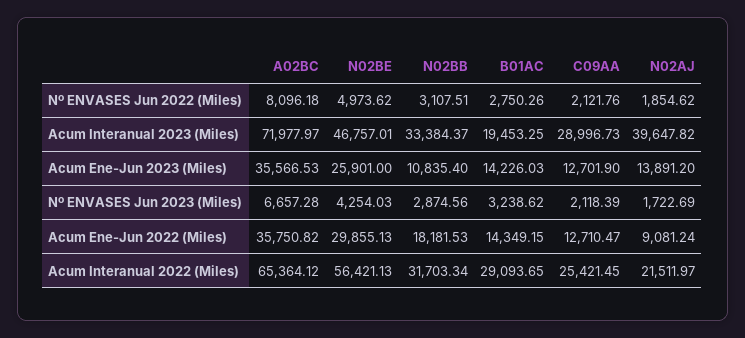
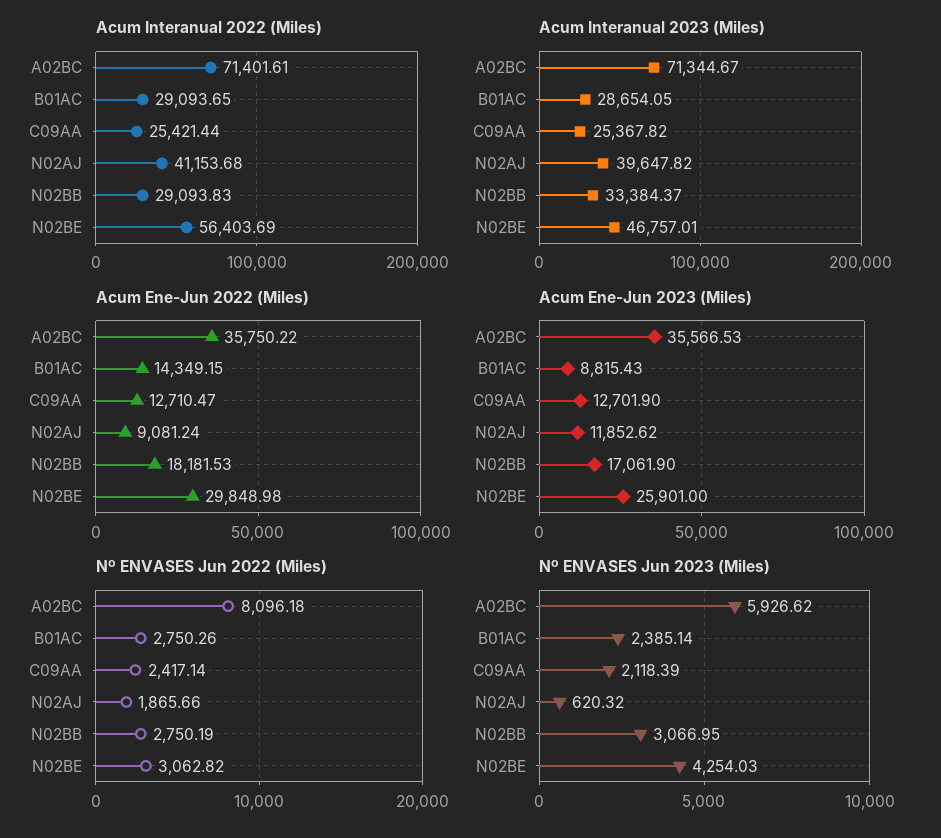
Nº ENVASES Jun 2022 (Miles), N02BE: 4973.62 -> 3062.82
Nº ENVASES Jun 2022 (Miles), N02BB: 3107.51 -> 2750.19
Nº ENVASES Jun 2022 (Miles), C09AA: 2121.76 -> 2417.14
Nº ENVASES Jun 2022 (Miles), N02AJ: 1854.62 -> 1865.66
Acum Interanual 2023 (Miles), A02BC: 71977.97 -> 71344.67
Acum Interanual 2023 (Miles), B01AC: 19453.25 -> 28654.05
Acum Interanual 2023 (Miles), C09AA: 28996.73 -> 25367.82
Acum Ene-Jun 2023 (Miles), N02BB: 10835.4 -> 17061.9
Acum Ene-Jun 2023 (Miles), B01AC: 14226.03 -> 8815.43
Acum Ene-Jun 2023 (Miles), N02AJ: 13891.2 -> 11852.62
Nº ENVASES Jun 2023 (Miles), A02BC: 6657.28 -> 5926.62
Nº ENVASES Jun 2023 (Miles), N02BB: 2874.56 -> 3066.95
Nº ENVASES Jun 2023 (Miles), B01AC: 3238.62 -> 2385.14
Nº ENVASES Jun 2023 (Miles), N02AJ: 1722.69 -> 620.32
Acum Ene-Jun 2022 (Miles), A02BC: 35750.82 -> 35750.22
Acum Ene-Jun 2022 (Miles), N02BE: 29855.13 -> 29848.98
Acum Interanual 2022 (Miles), A02BC: 65364.12 -> 71401.61
Acum Interanual 2022 (Miles), N02BE: 56421.13 -> 56403.69
Acum Interanual 2022 (Miles), N02BB: 31703.34 -> 29093.83
Acum Interanual 2022 (Miles), C09AA: 25421.45 -> 25421.44
Acum Interanual 2022 (Miles), N02AJ: 21511.97 -> 41153.68

